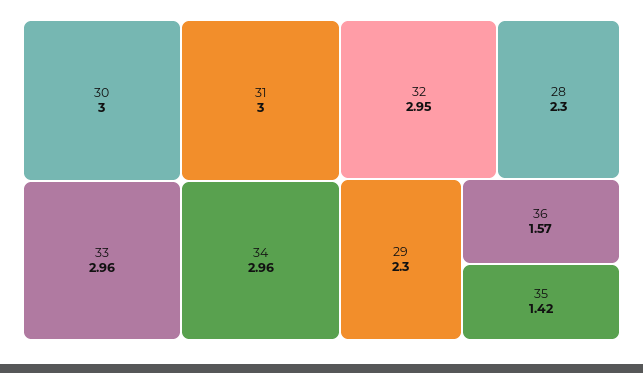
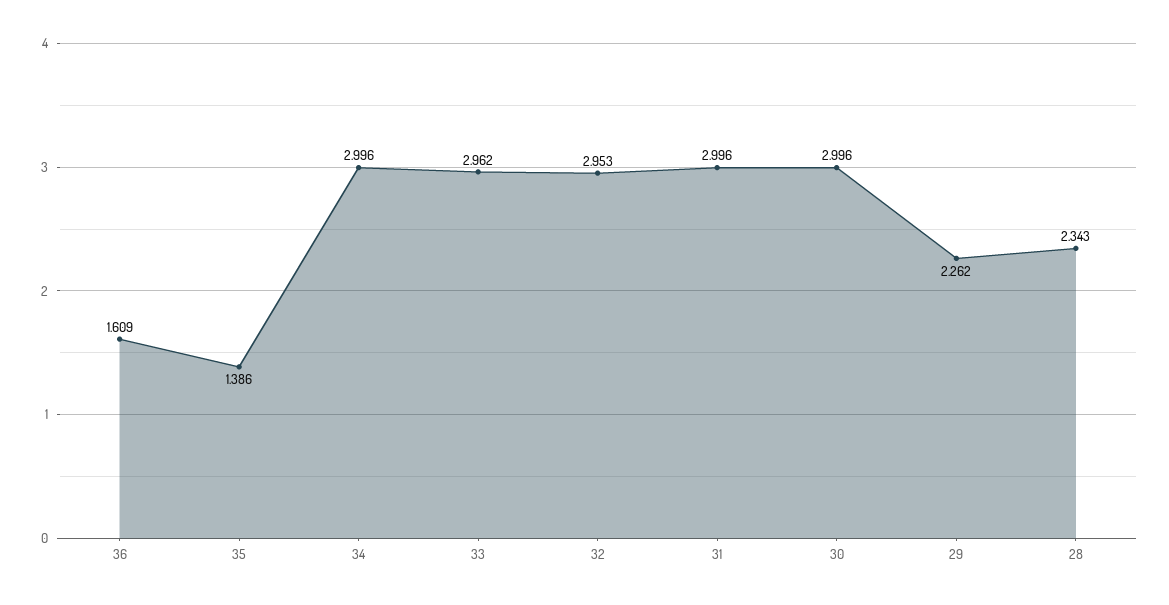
34: 2.96 -> 2.996
28: 2.3 -> 2.343
29: 2.3 -> 2.262
36: 1.57 -> 1.609
35: 1.42 -> 1.386

